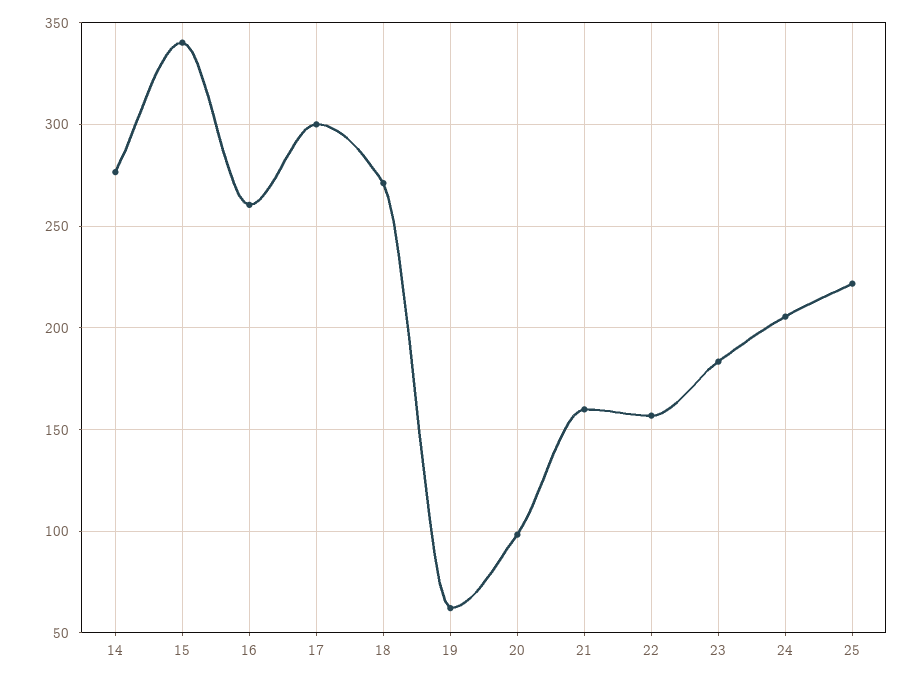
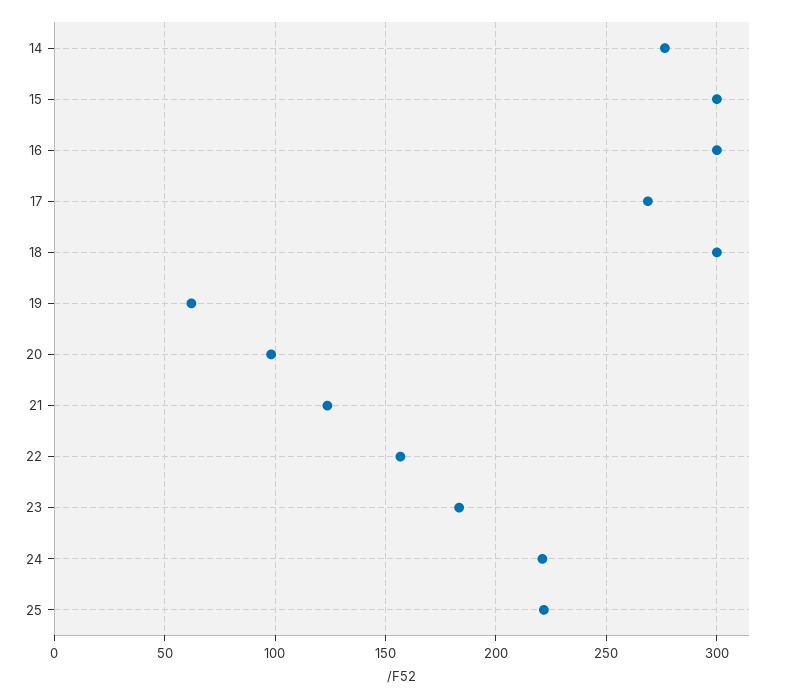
15: 340 -> 300
16: 260 -> 300
17: 300 -> 270
18: 270 -> 300
21: 160 -> 125
24: 205 -> 220

